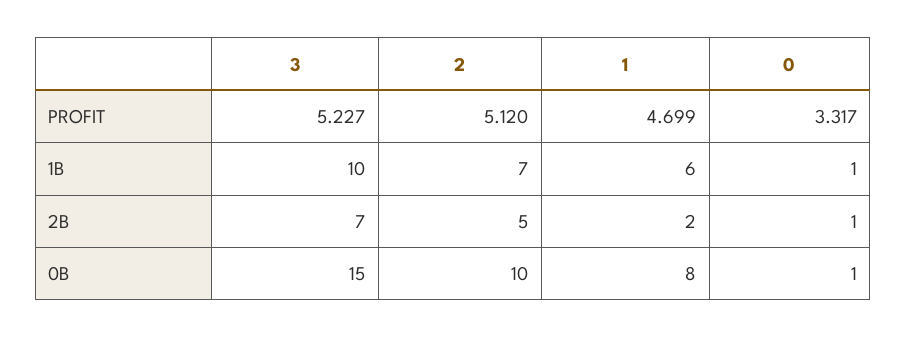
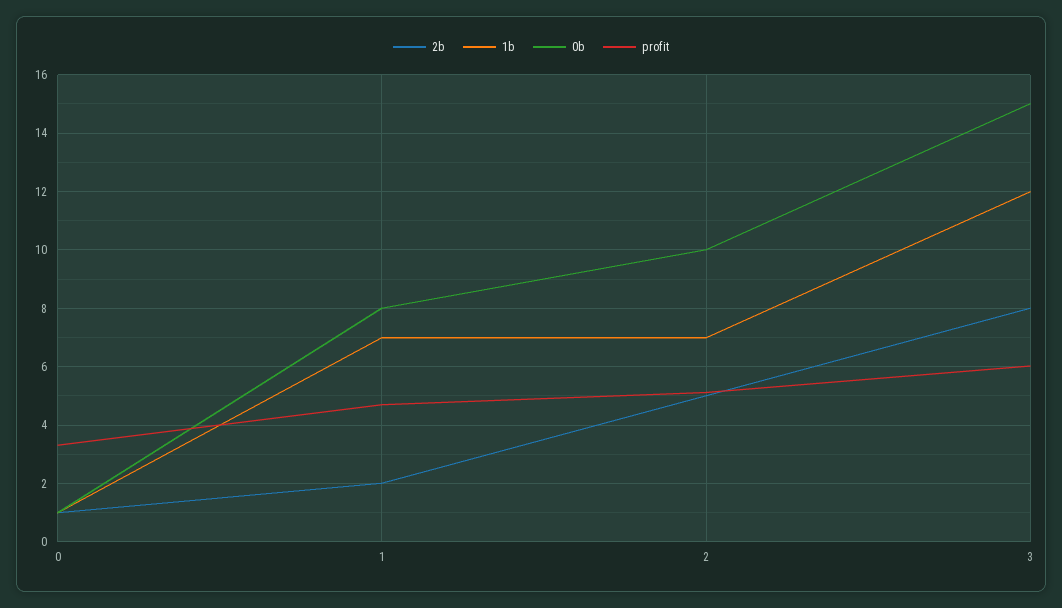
PROFIT, 3: 5.227 -> 6
1B, 3: 10 -> 12
1B, 1: 6 -> 7
2B, 3: 7 -> 8

